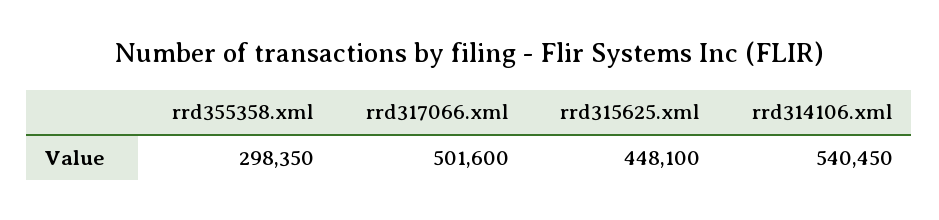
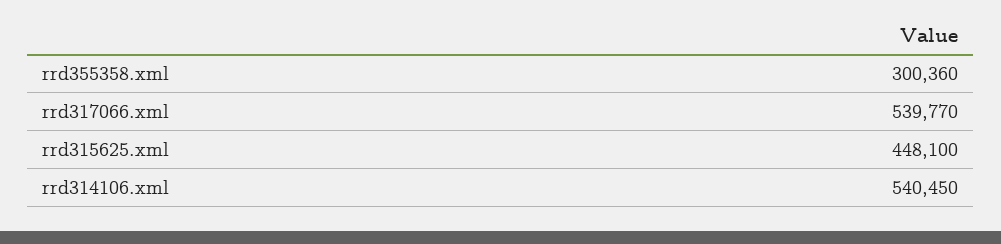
rrd355358.xml: 298350 -> 300360
rrd317066.xml: 501600 -> 539770

